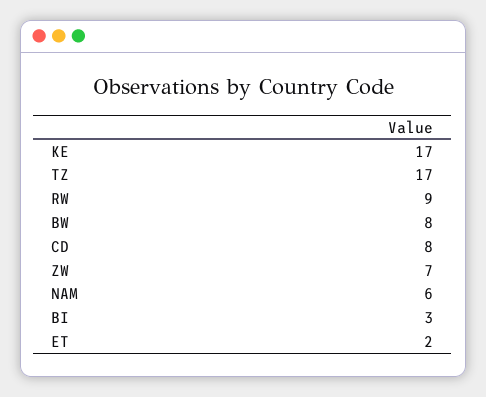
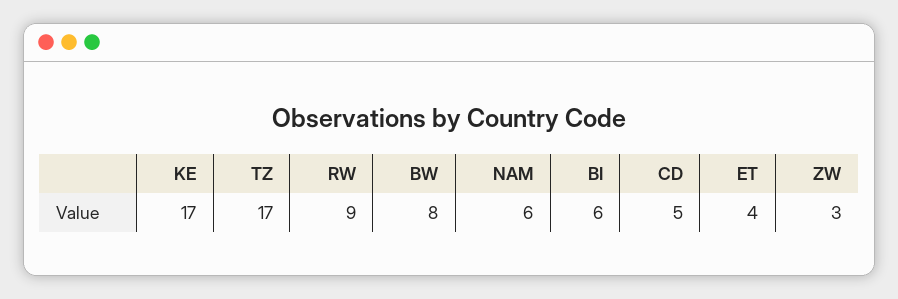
CD: 8 -> 5
ZW: 7 -> 3
BI: 3 -> 6
ET: 2 -> 4

